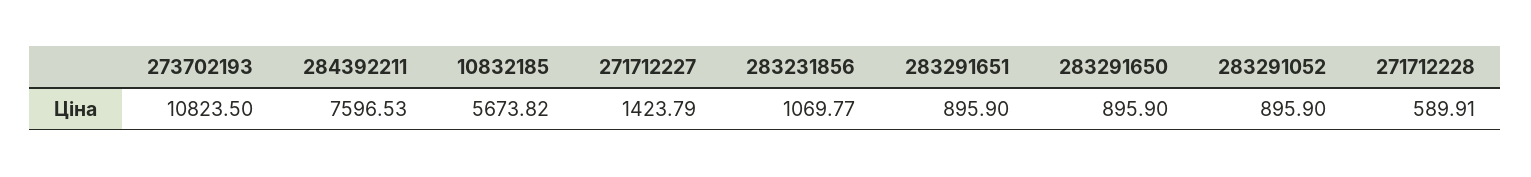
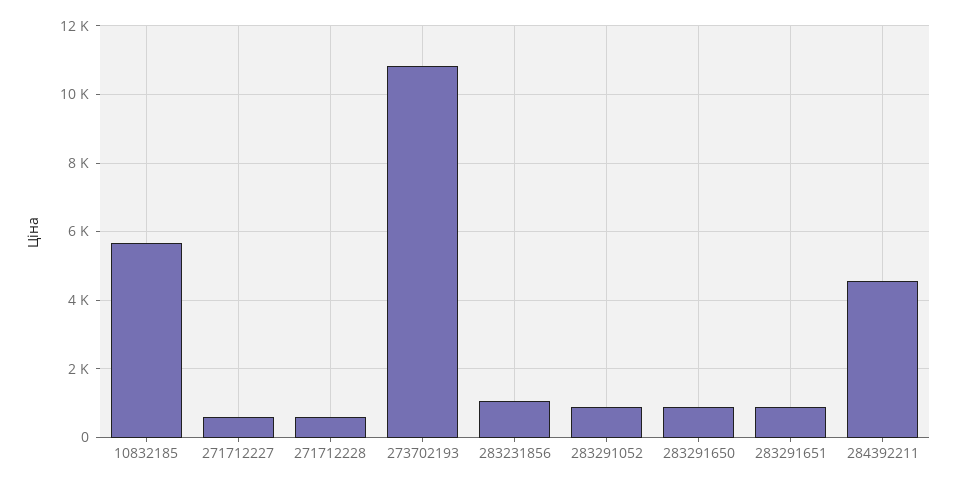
284392211: 7596.53 -> 4600
271712227: 1423.79 -> 600

